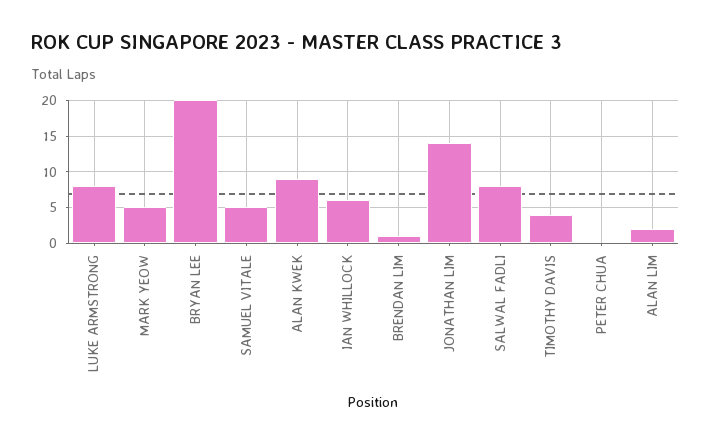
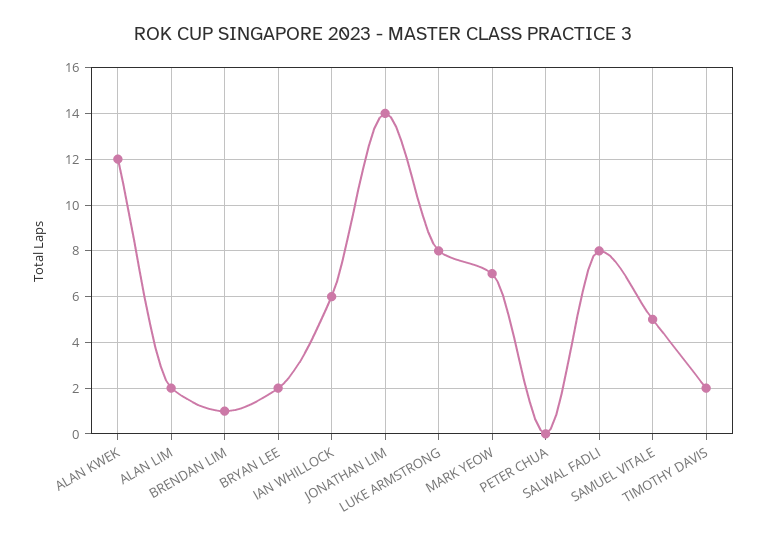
MARK YEOW: 5 -> 7
BRYAN LEE: 20 -> 2
ALAN KWEK: 9 -> 12
TIMOTHY DAVIS: 4 -> 2

